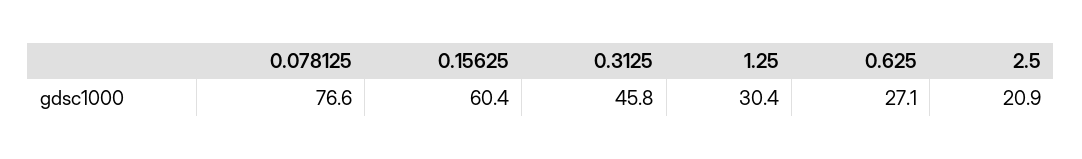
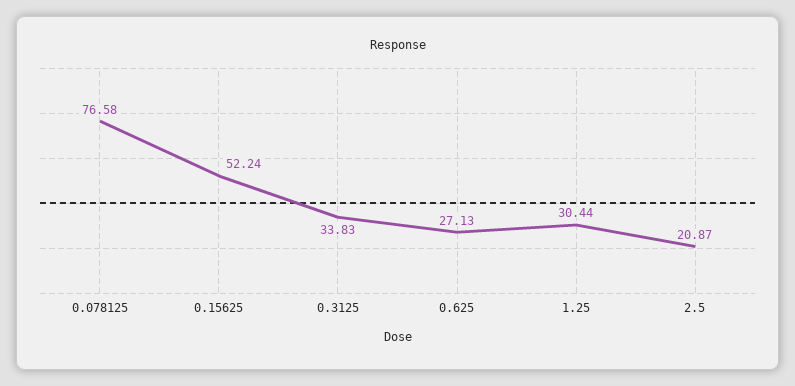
0.15625: 60.4 -> 52.24
0.3125: 45.8 -> 33.83

